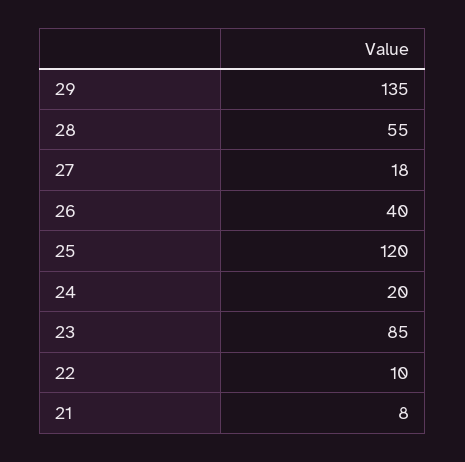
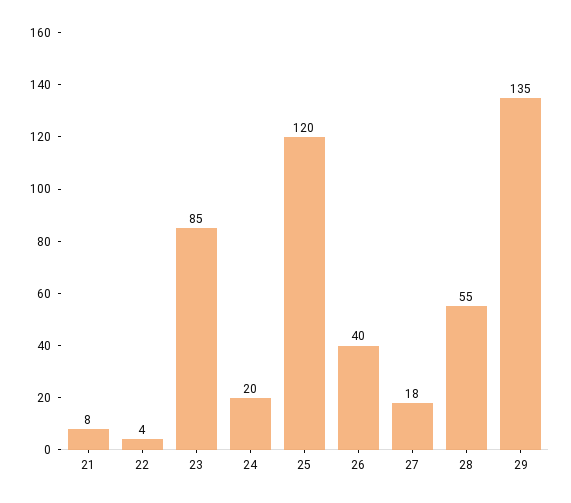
22: 10 -> 4

